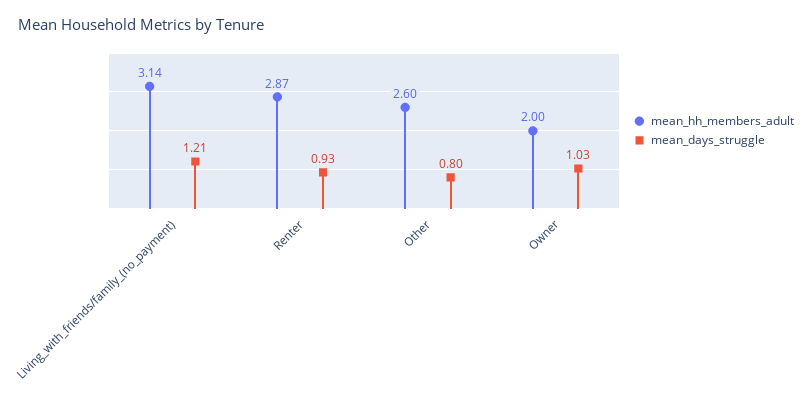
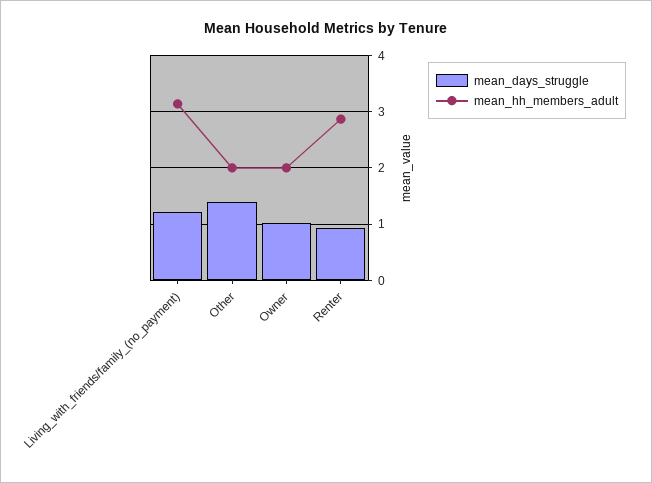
mean_hh_members_adult, Other: 2.6 -> 2
mean_days_struggle, Other: 0.8 -> 1.4

